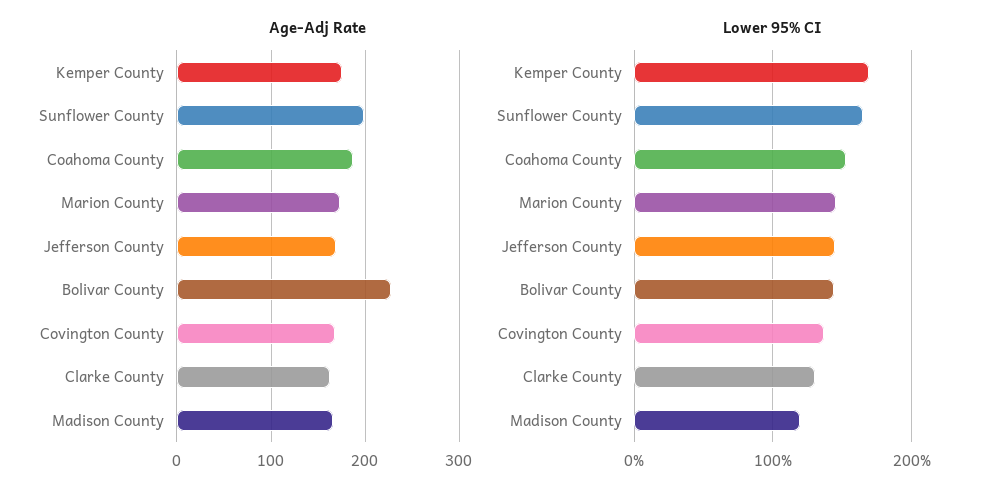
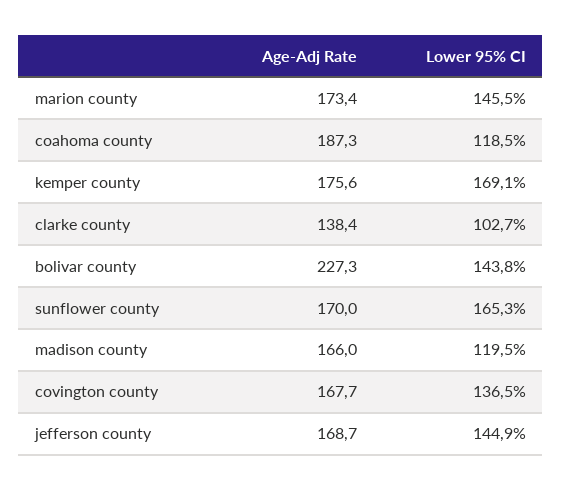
Age-Adj Rate, Sunflower County: 200 -> 170
Age-Adj Rate, Clarke County: 160 -> 138.4
Lower 95% CI, Coahoma County: 150 -> 118.5
Lower 95% CI, Clarke County: 130 -> 102.7

